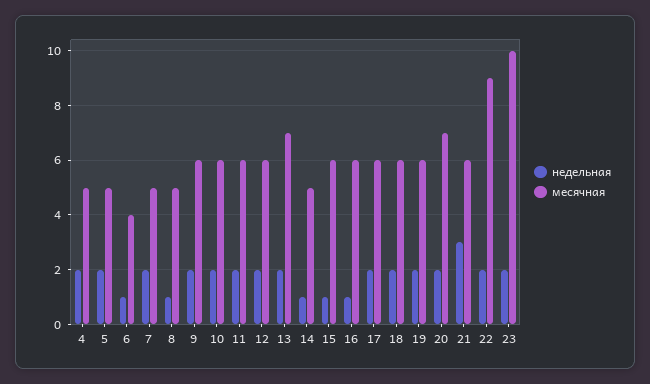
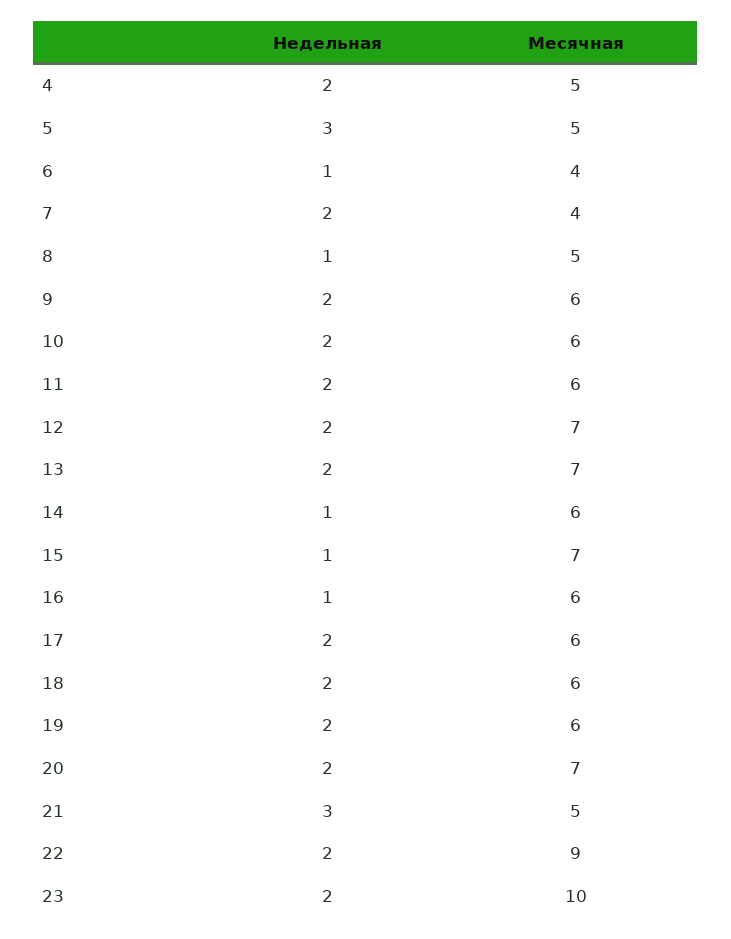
недельная, 5: 2 -> 3
месячная, 7: 5 -> 4
месячная, 12: 6 -> 7
месячная, 14: 5 -> 6
месячная, 15: 6 -> 7
месячная, 21: 6 -> 5

